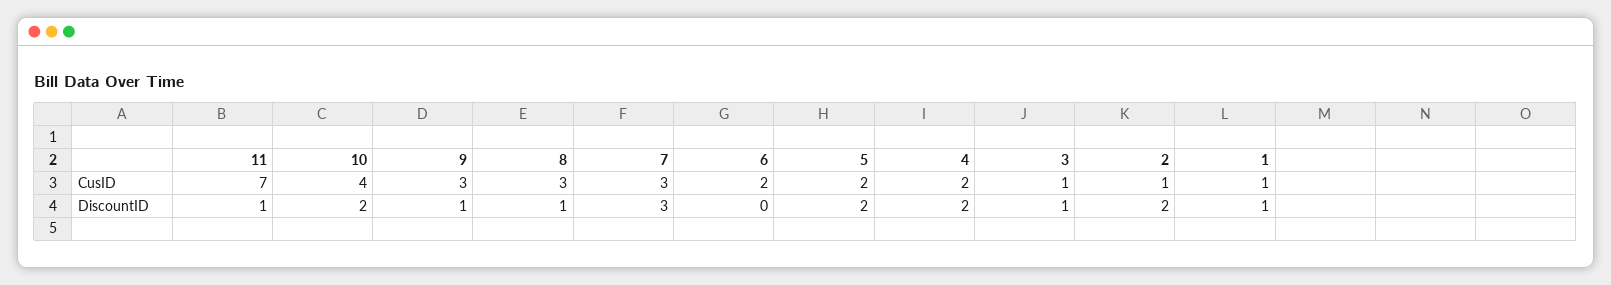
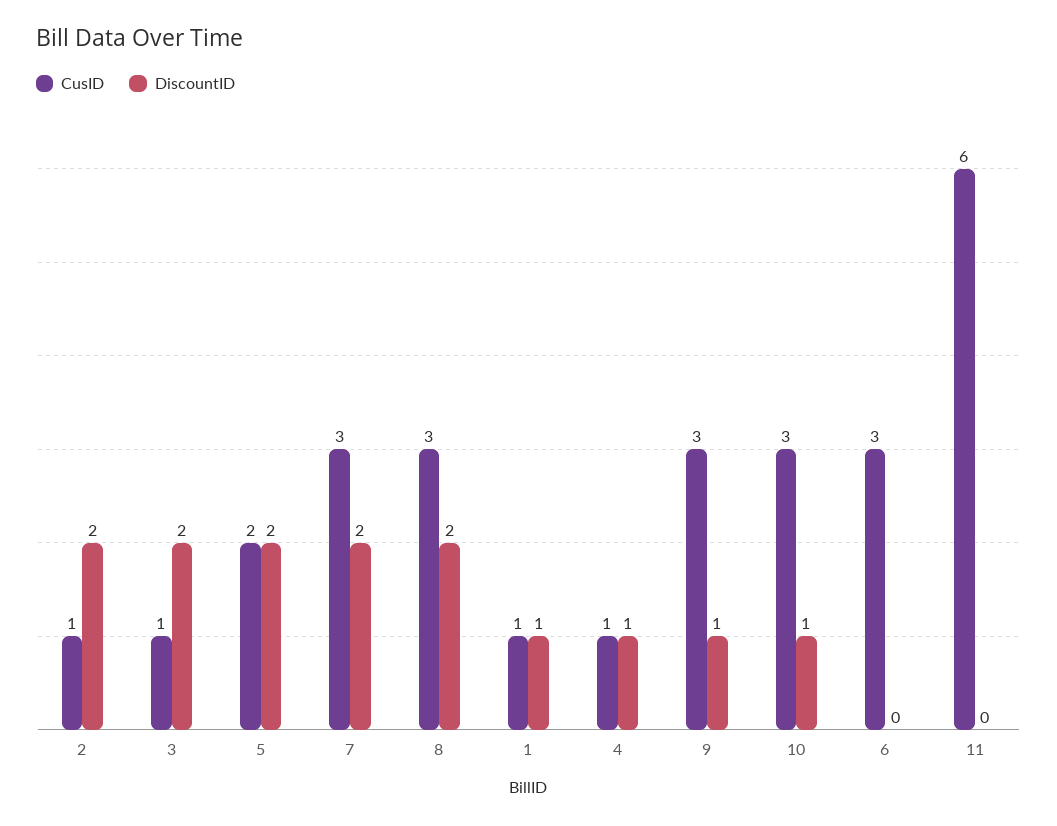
CusID, 11: 7 -> 6
CusID, 10: 4 -> 3
CusID, 6: 2 -> 3
CusID, 4: 2 -> 1
DiscountID, 11: 1 -> 0
DiscountID, 10: 2 -> 1
DiscountID, 8: 1 -> 2
DiscountID, 7: 3 -> 2
DiscountID, 4: 2 -> 1
DiscountID, 3: 1 -> 2

